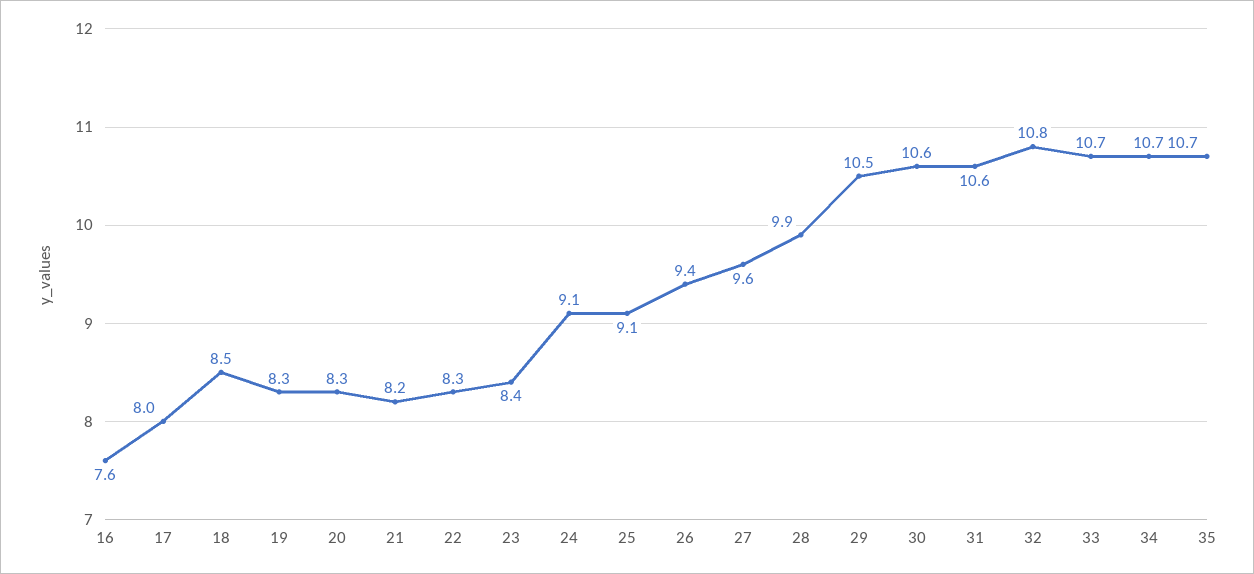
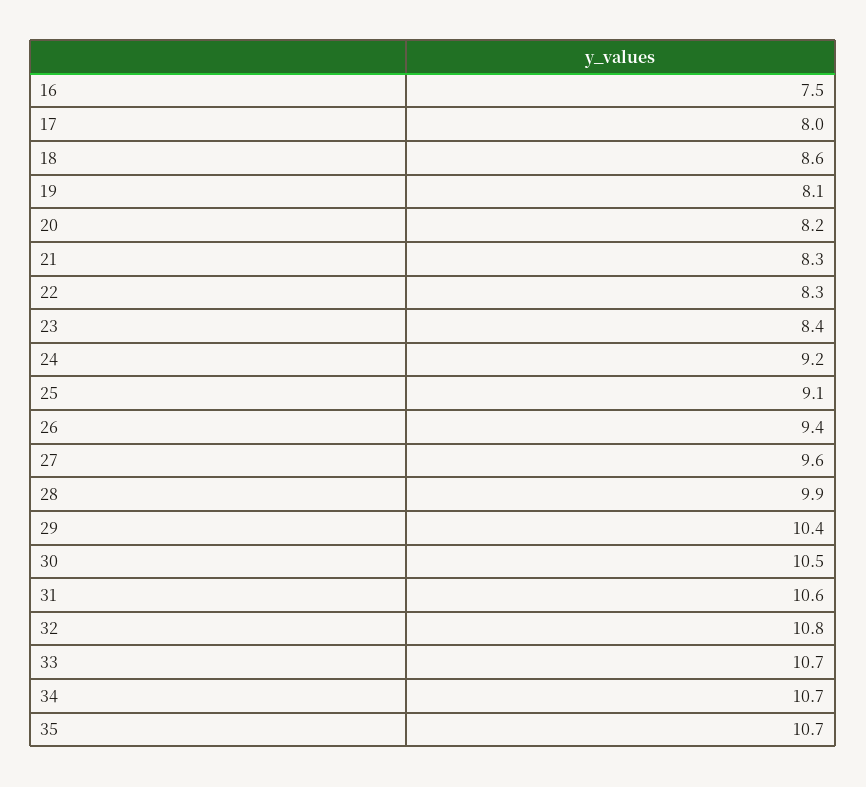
16: 7.6 -> 7.5
18: 8.5 -> 8.6
19: 8.3 -> 8.1
20: 8.3 -> 8.2
21: 8.2 -> 8.3
24: 9.1 -> 9.2
29: 10.5 -> 10.4
30: 10.6 -> 10.5

